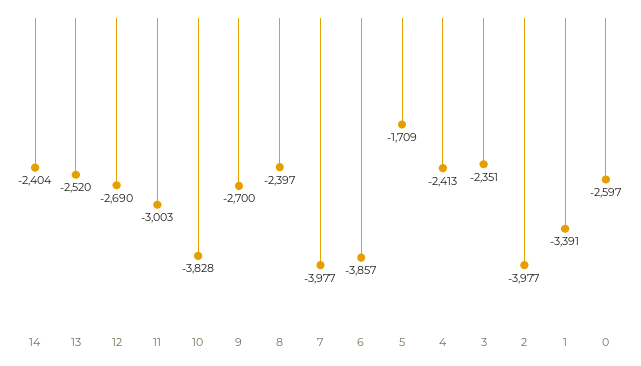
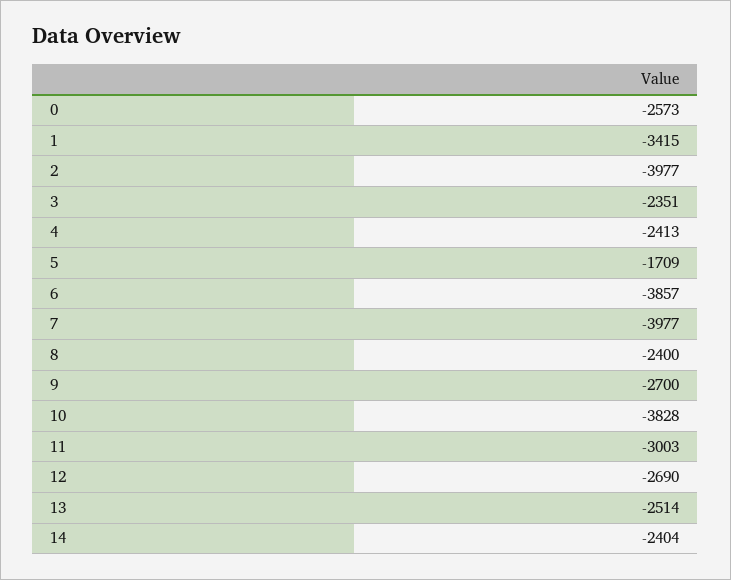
13: -2520 -> -2514
8: -2397 -> -2400
1: -3391 -> -3415
0: -2597 -> -2573

